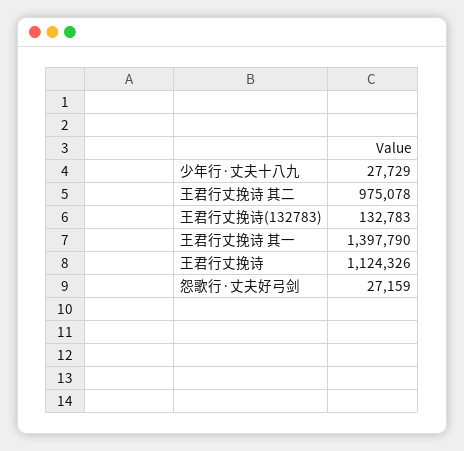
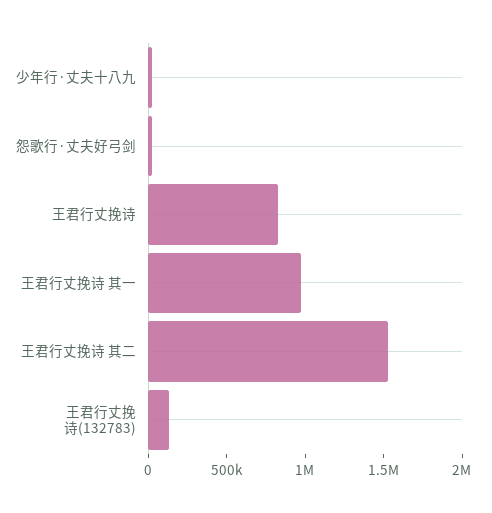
王君行丈挽诗 其二: 975078 -> 1500000
王君行丈挽诗 其一: 1397790 -> 1000000
王君行丈挽诗: 1124326 -> 800000

